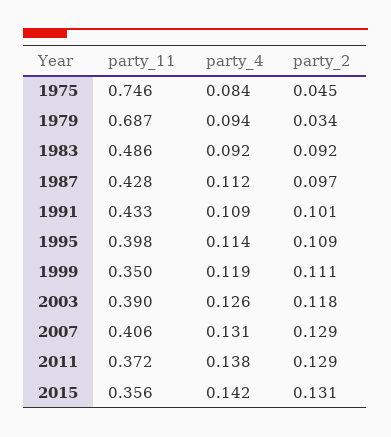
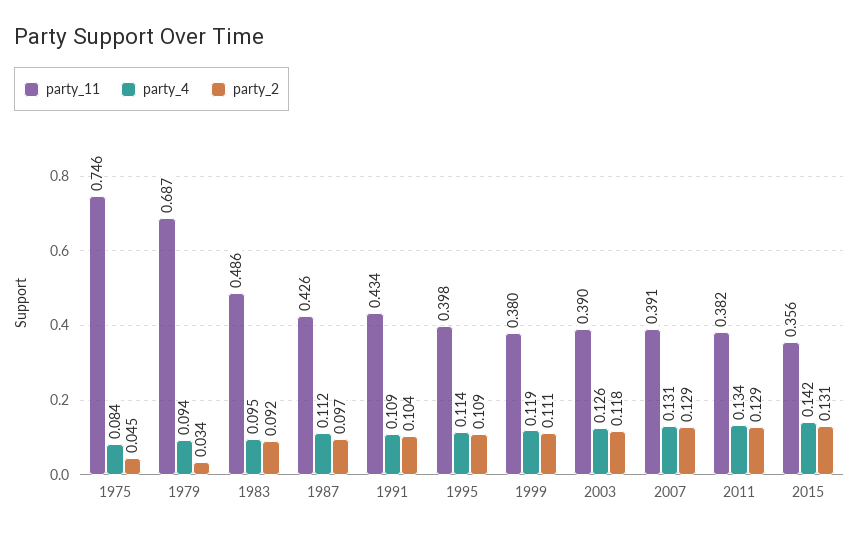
party_4, 1983: 0.092 -> 0.095
party_11, 1987: 0.428 -> 0.426
party_11, 1991: 0.433 -> 0.434
party_2, 1991: 0.101 -> 0.104
party_11, 1999: 0.35 -> 0.38
party_11, 2007: 0.406 -> 0.391
party_11, 2011: 0.372 -> 0.382
party_4, 2011: 0.138 -> 0.134

